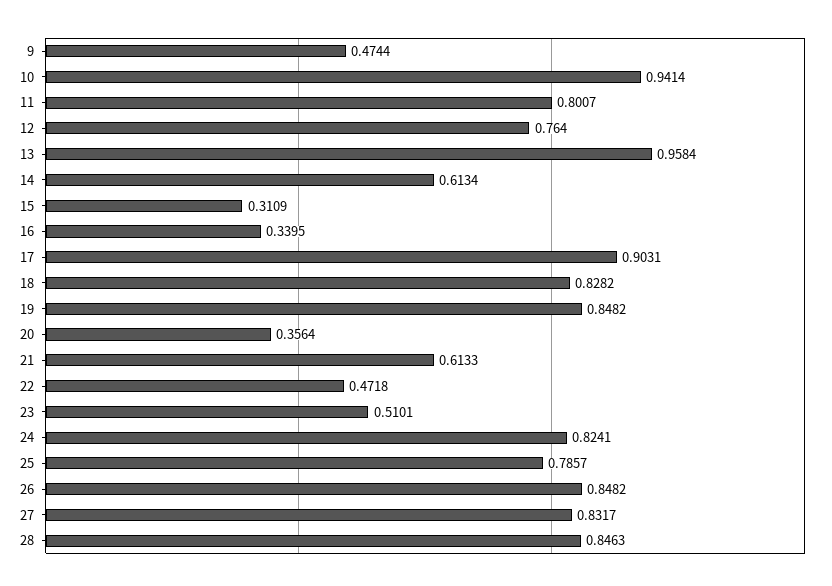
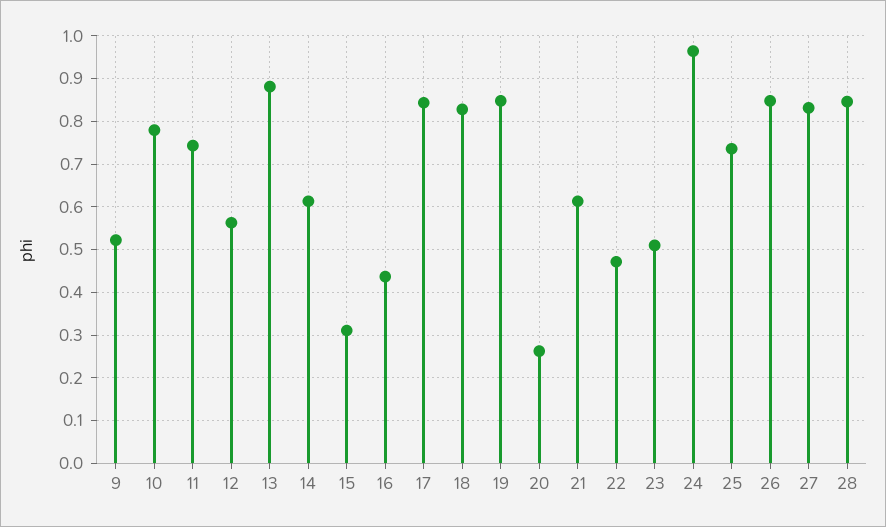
9: 0.4744 -> 0.52
10: 0.9414 -> 0.78
11: 0.8007 -> 0.74
12: 0.764 -> 0.56
13: 0.9584 -> 0.88
16: 0.3395 -> 0.44
17: 0.9031 -> 0.84
20: 0.3564 -> 0.26
24: 0.8241 -> 0.96
25: 0.7857 -> 0.74

